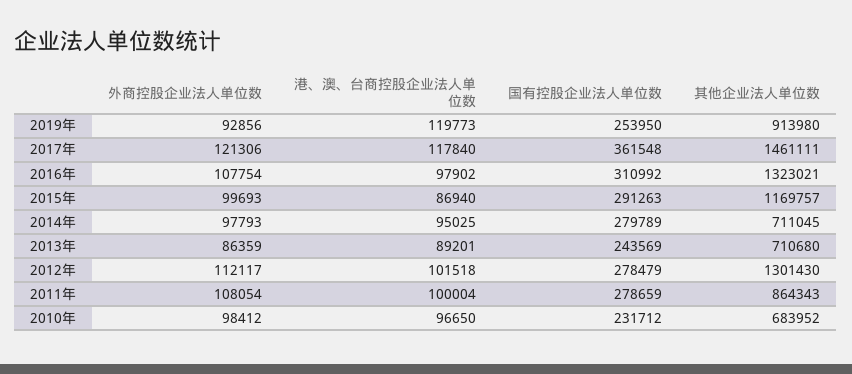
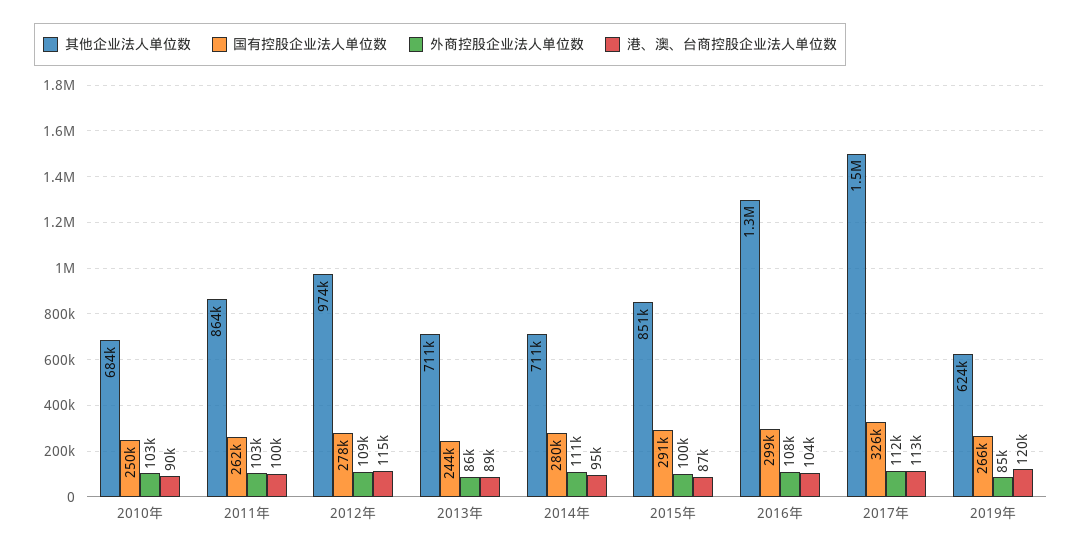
外商控股企业法人单位数, 2019年: 92856 -> 85000
国有控股企业法人单位数, 2019年: 253950 -> 266000
其他企业法人单位数, 2019年: 913980 -> 624000
外商控股企业法人单位数, 2017年: 121306 -> 112000
港、澳、台商控股企业法人单位数, 2017年: 117840 -> 113000
国有控股企业法人单位数, 2017年: 361548 -> 326000
港、澳、台商控股企业法人单位数, 2016年: 97902 -> 104000
国有控股企业法人单位数, 2016年: 310992 -> 299000
其他企业法人单位数, 2015年: 1169757 -> 851000
外商控股企业法人单位数, 2014年: 97793 -> 111000
外商控股企业法人单位数, 2012年: 112117 -> 109000
港、澳、台商控股企业法人单位数, 2012年: 101518 -> 115000
其他企业法人单位数, 2012年: 1301430 -> 974000
外商控股企业法人单位数, 2011年: 108054 -> 103000
国有控股企业法人单位数, 2011年: 278659 -> 262000
外商控股企业法人单位数, 2010年: 98412 -> 103000
港、澳、台商控股企业法人单位数, 2010年: 96650 -> 90000
国有控股企业法人单位数, 2010年: 231712 -> 250000

